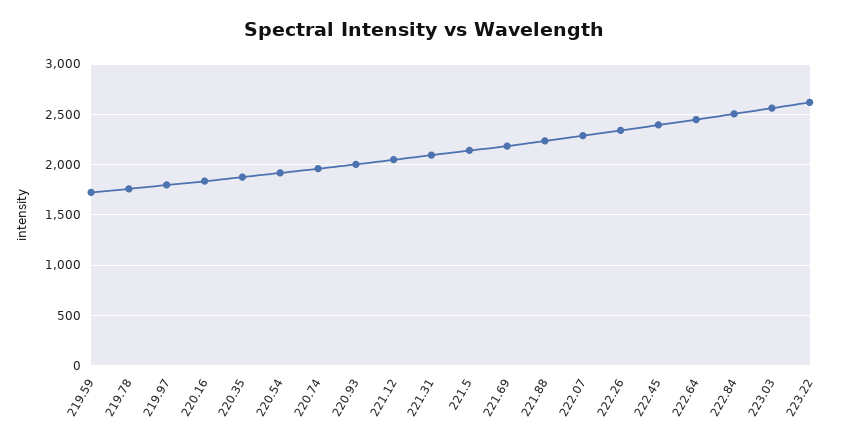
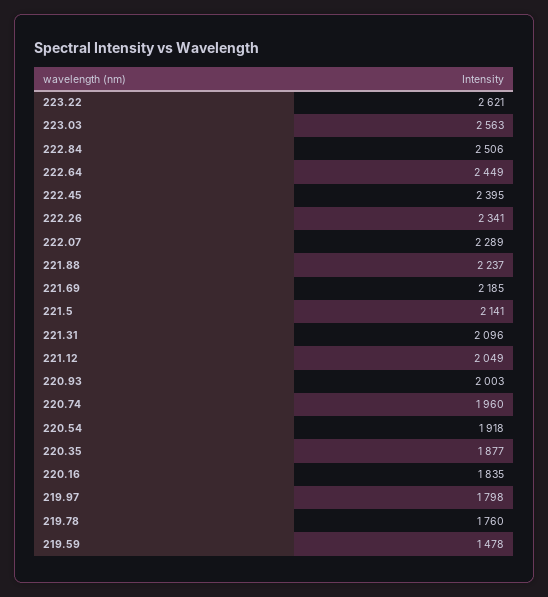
219.59: 1700 -> 1478

